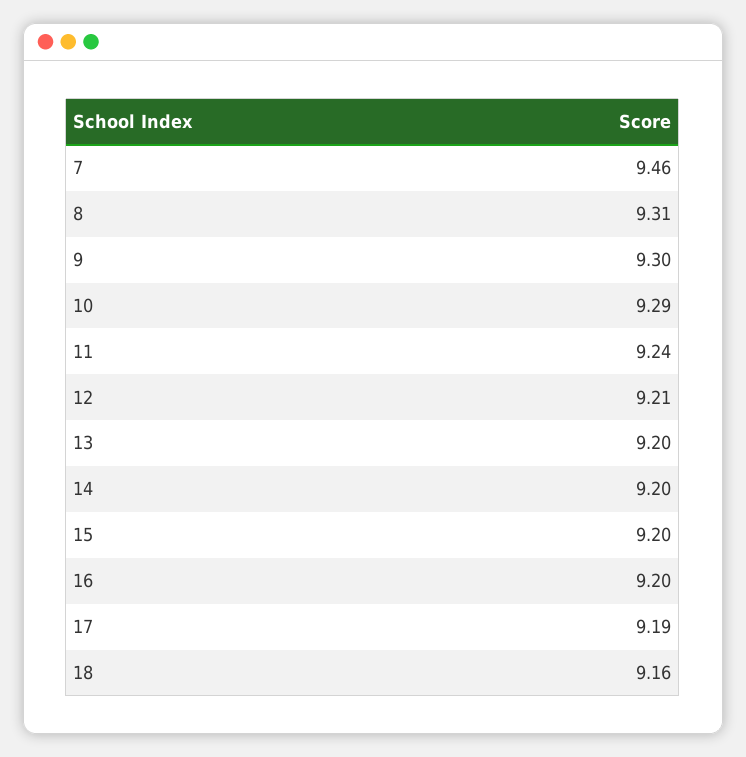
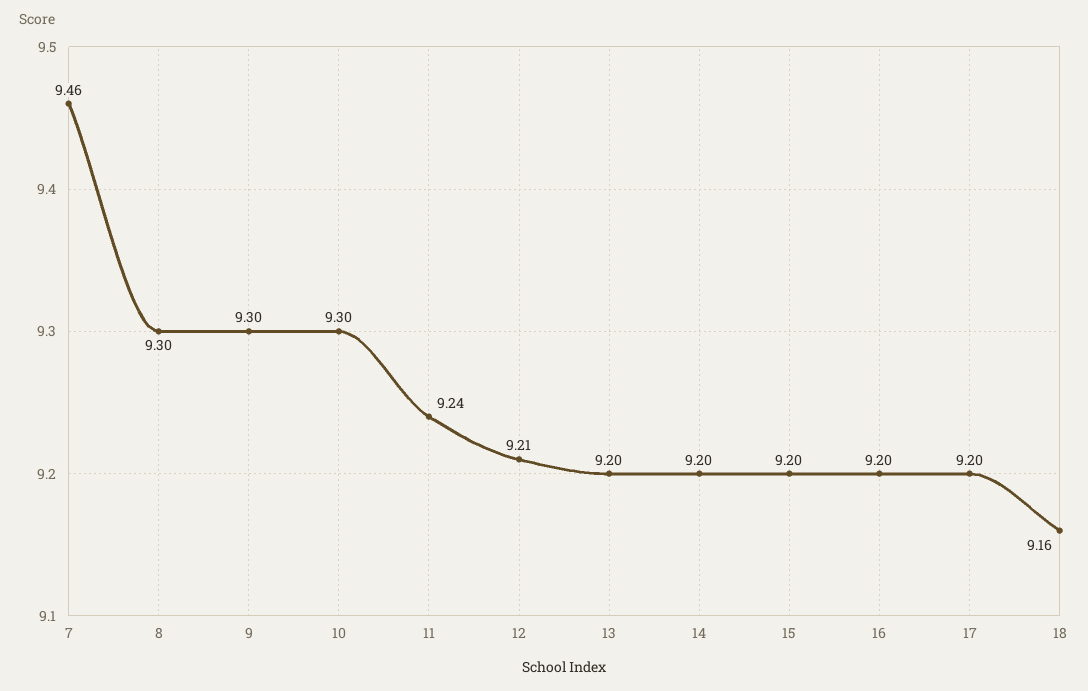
8: 9.31 -> 9.3
10: 9.29 -> 9.3
17: 9.19 -> 9.2

